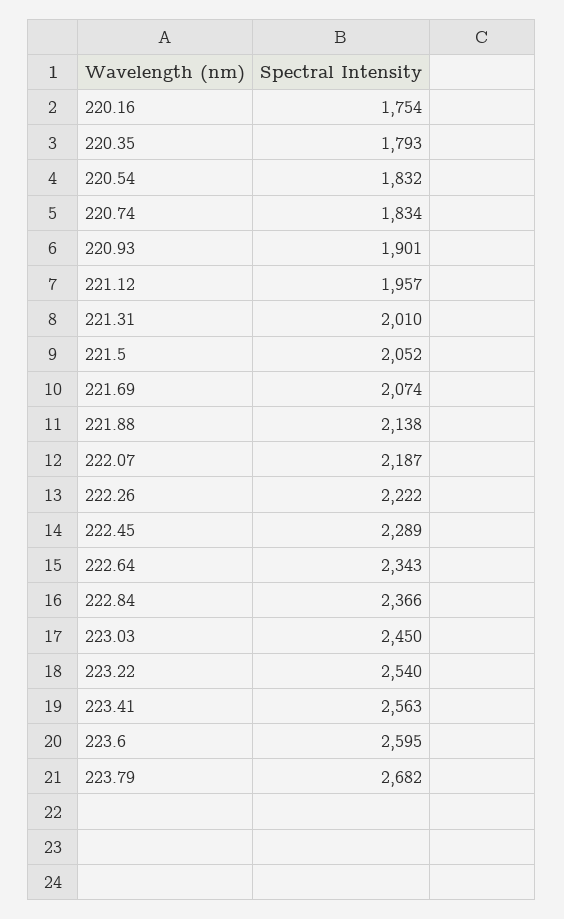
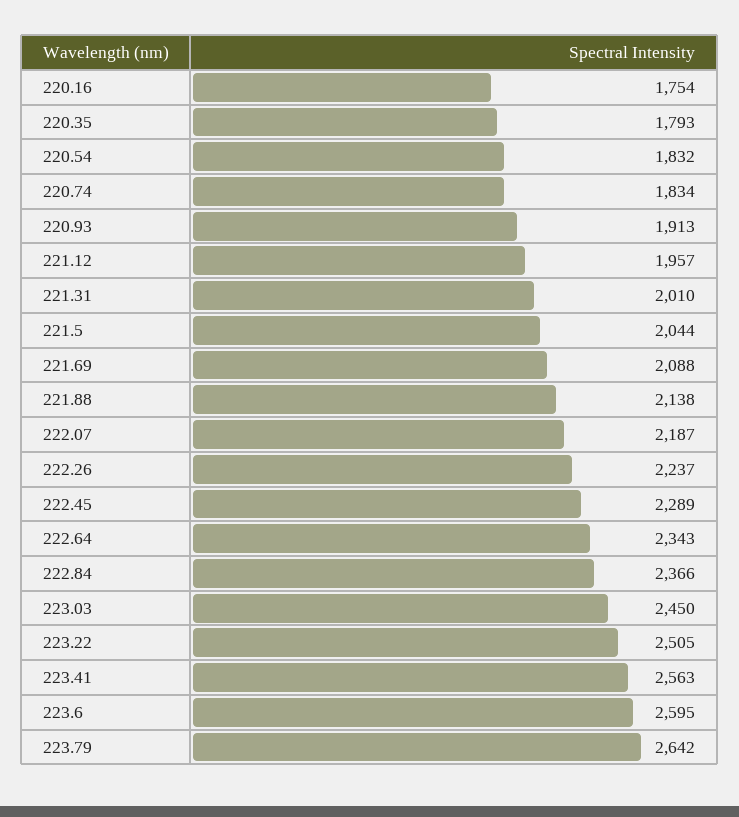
220.93: 1901 -> 1913
221.5: 2052 -> 2044
221.69: 2074 -> 2088
222.26: 2222 -> 2237
223.22: 2540 -> 2505
223.79: 2682 -> 2642

